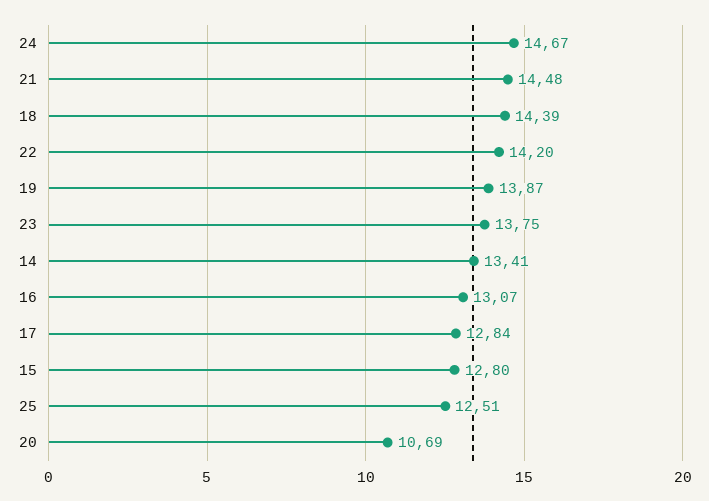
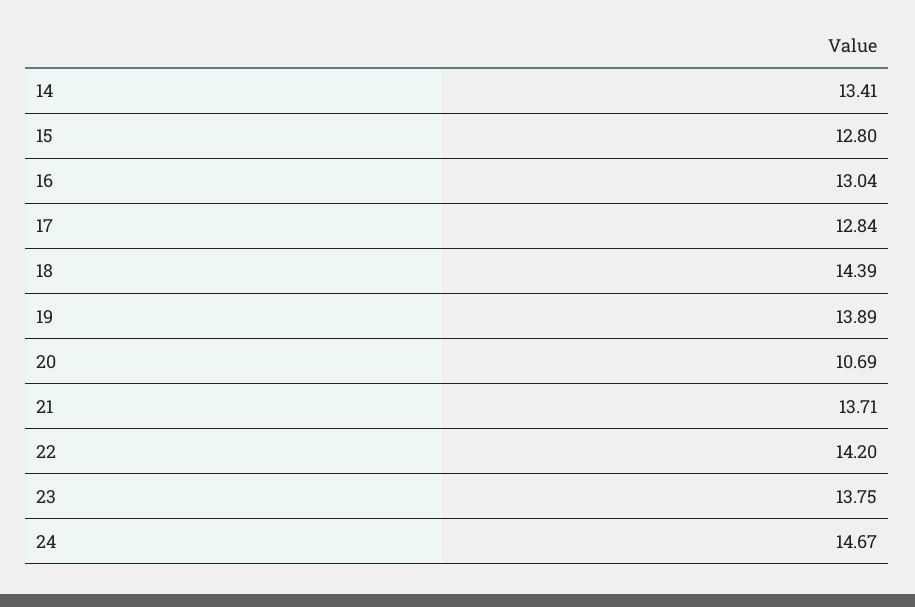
21: 14.48 -> 13.71
19: 13.87 -> 13.89
16: 13.07 -> 13.04
25: 12.51 -> none

